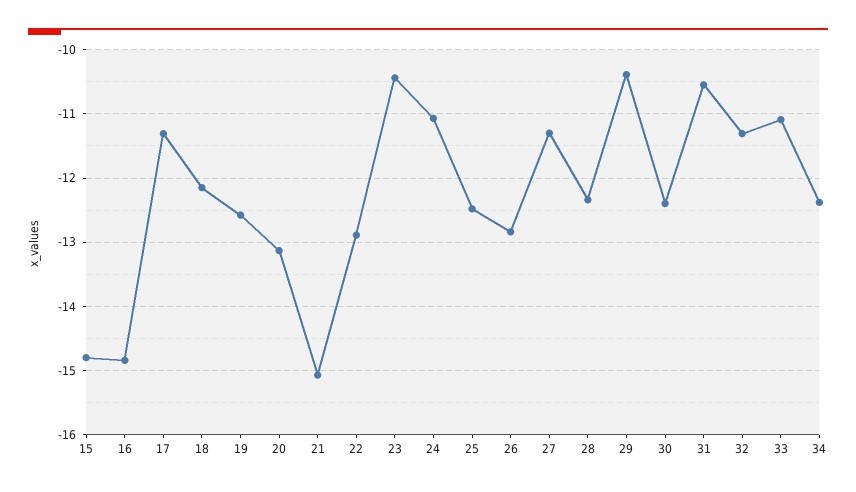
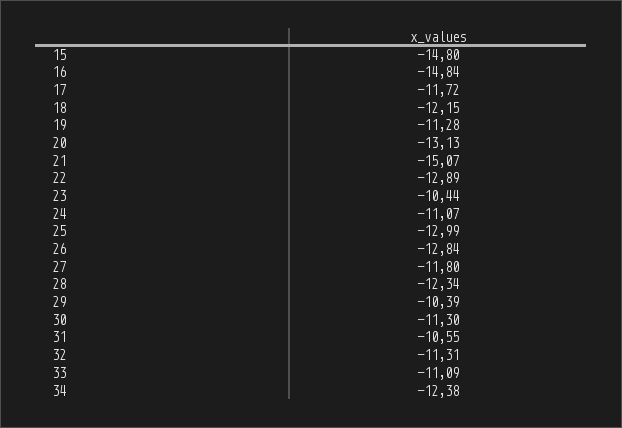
17: -11.3 -> -11.72
19: -12.6 -> -11.28
25: -12.5 -> -12.99
27: -11.3 -> -11.8
30: -12.4 -> -11.3

